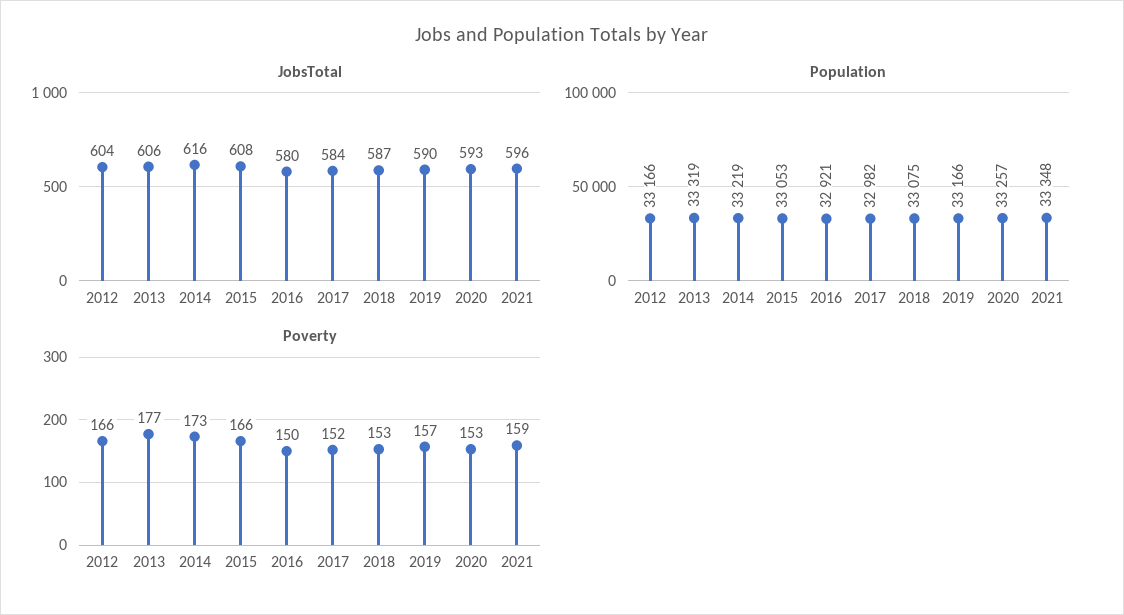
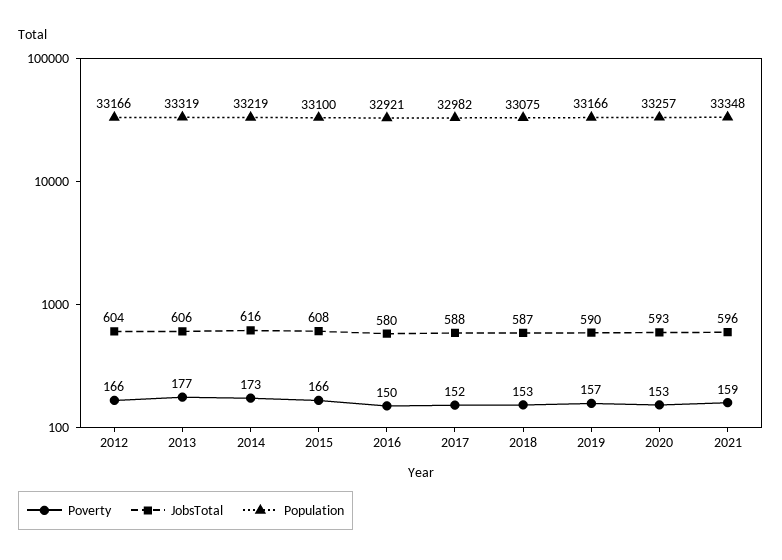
JobsTotal, 2017: 584 -> 588
Population, 2015: 33053 -> 33100

